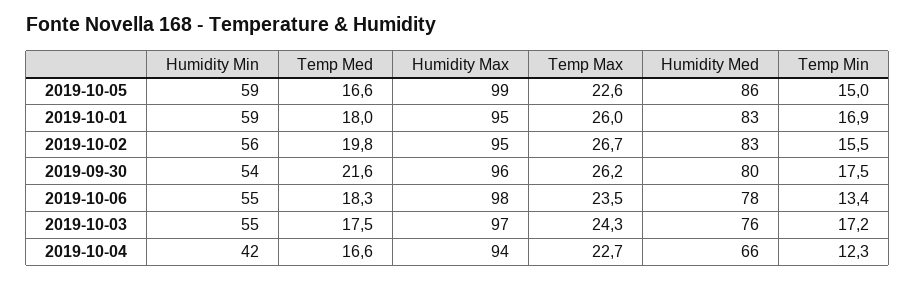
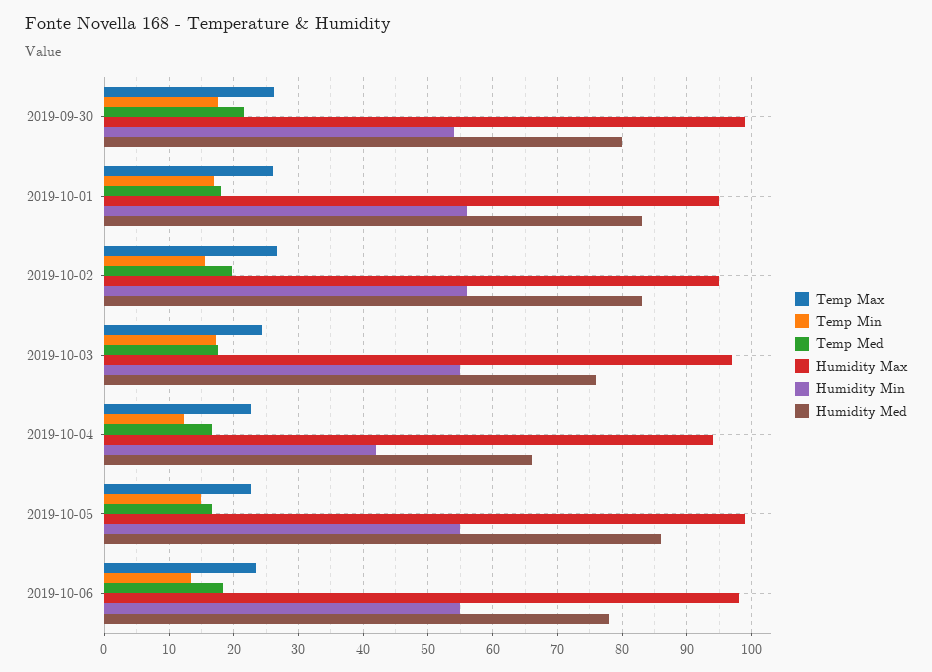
Humidity Min, 2019-10-05: 59 -> 55
Humidity Min, 2019-10-01: 59 -> 56
Humidity Max, 2019-09-30: 96 -> 99

